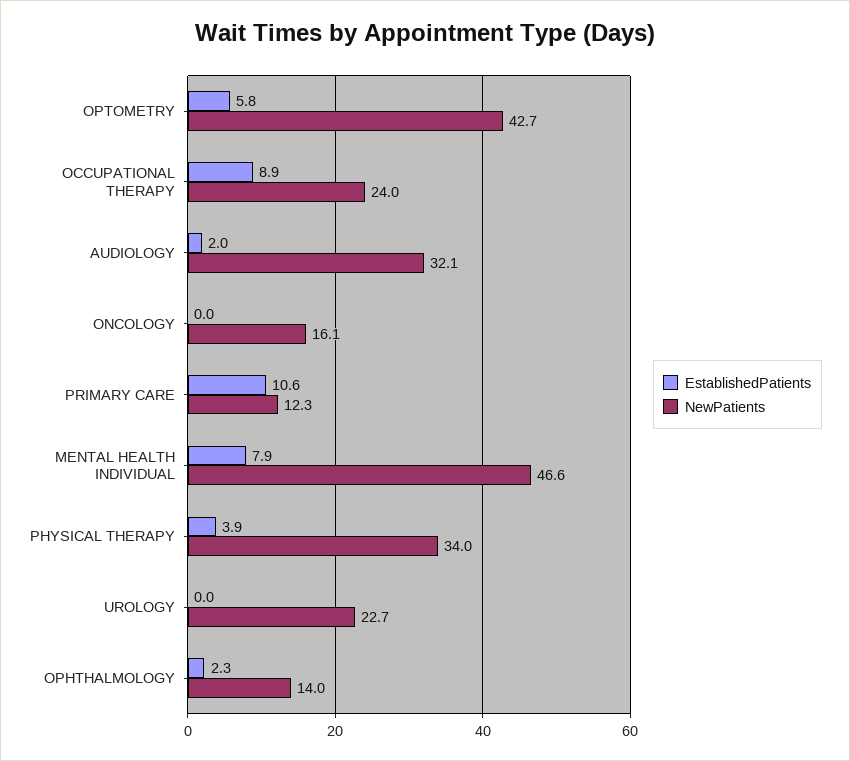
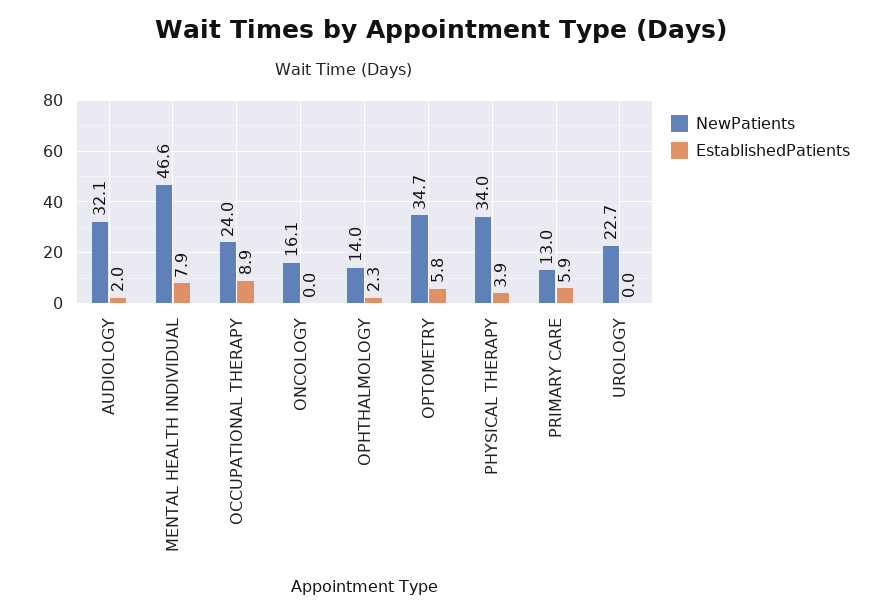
NewPatients, OPTOMETRY: 42.7 -> 34.7
EstablishedPatients, PRIMARY CARE: 10.6 -> 5.9
NewPatients, PRIMARY CARE: 12.3 -> 13

